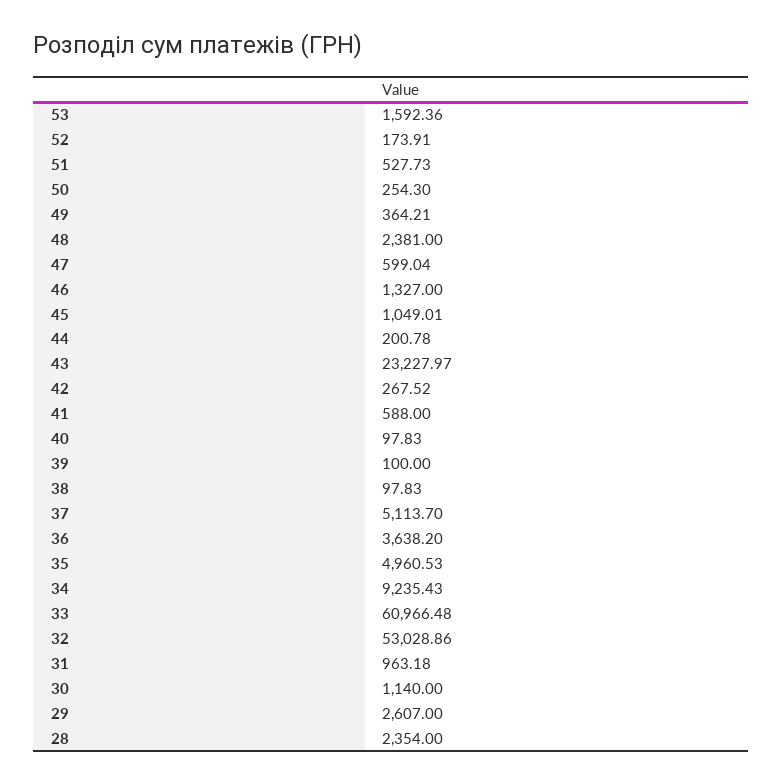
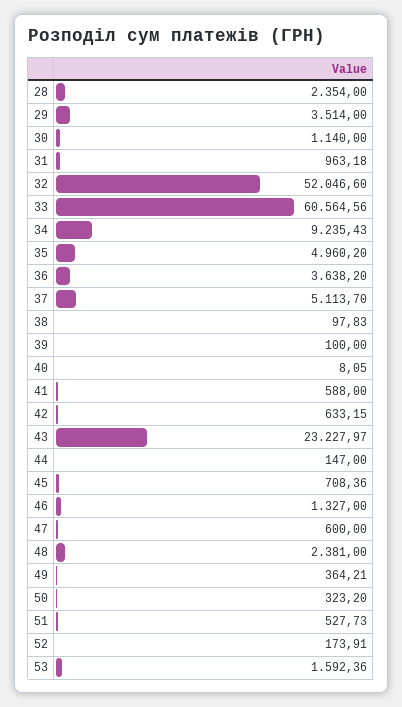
50: 254.3 -> 323.2
47: 599.04 -> 600
45: 1049.01 -> 708.36
44: 200.78 -> 147
42: 267.52 -> 633.15
40: 97.83 -> 8.05
35: 4960.53 -> 4960.2
33: 60966.48 -> 60564.56
32: 53028.86 -> 52046.6
29: 2607 -> 3514

